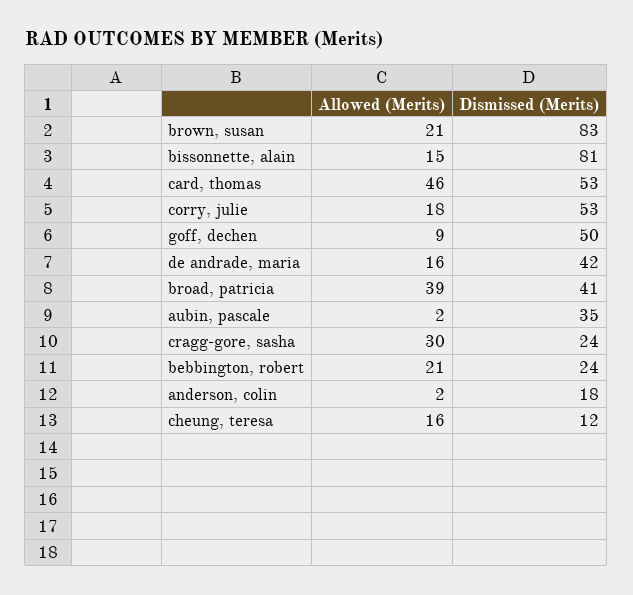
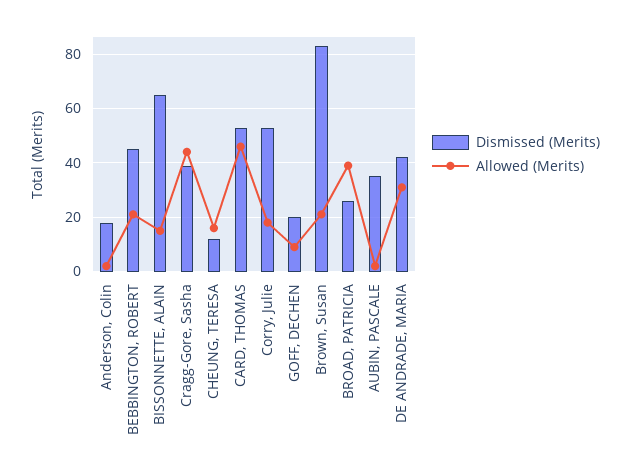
Dismissed (Merits), bissonnette, alain: 81 -> 65
Dismissed (Merits), goff, dechen: 50 -> 20
Allowed (Merits), de andrade, maria: 16 -> 30
Dismissed (Merits), broad, patricia: 41 -> 25
Allowed (Merits), cragg-gore, sasha: 30 -> 45
Dismissed (Merits), cragg-gore, sasha: 24 -> 40
Dismissed (Merits), bebbington, robert: 24 -> 45

